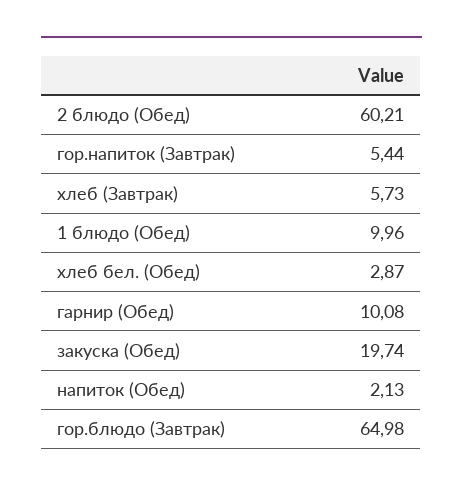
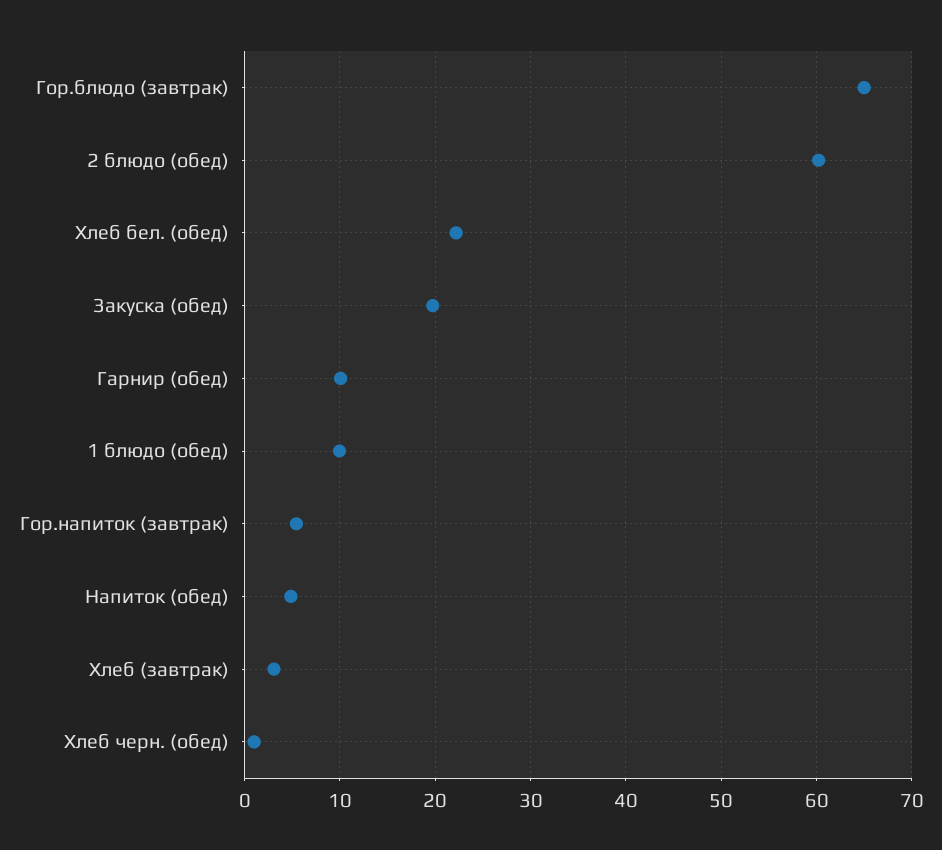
хлеб (Завтрак): 5.73 -> 3
хлеб бел. (Обед): 2.87 -> 22
напиток (Обед): 2.13 -> 5
Хлеб черн. (обед): none -> 1

